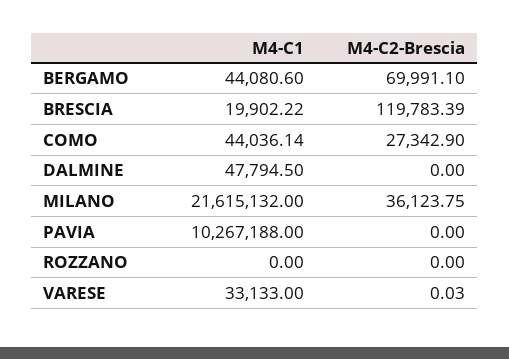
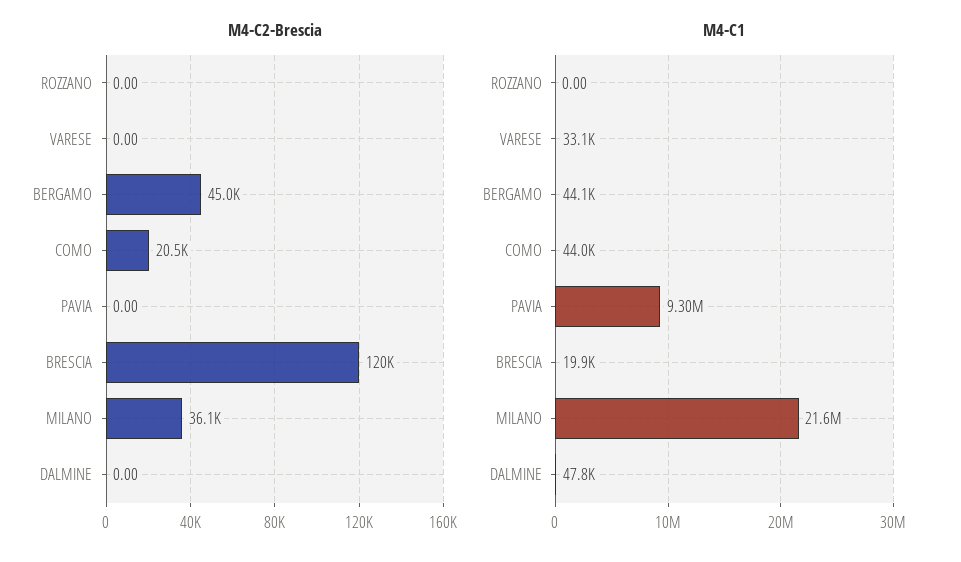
M4-C2-Brescia, BERGAMO: 69991.1 -> 45000
M4-C2-Brescia, COMO: 27342.9 -> 20500
M4-C1, PAVIA: 10267188 -> 9300000
M4-C2-Brescia, VARESE: 0.03 -> 0

